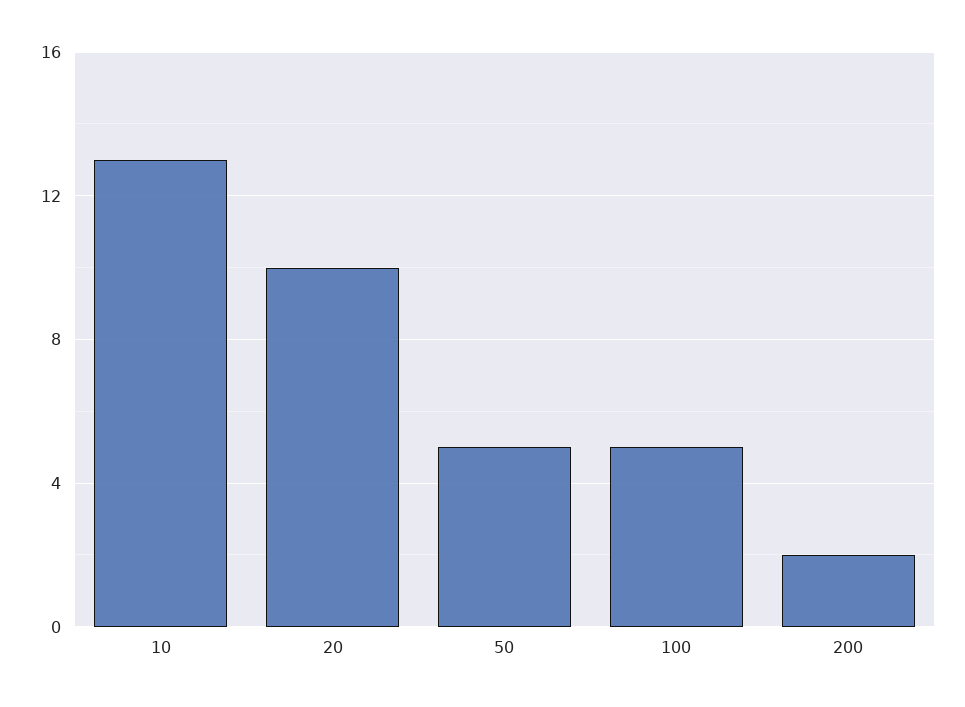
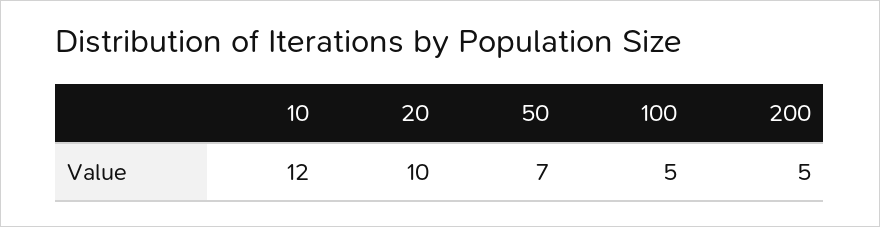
10: 13 -> 12
50: 5 -> 7
200: 2 -> 5

